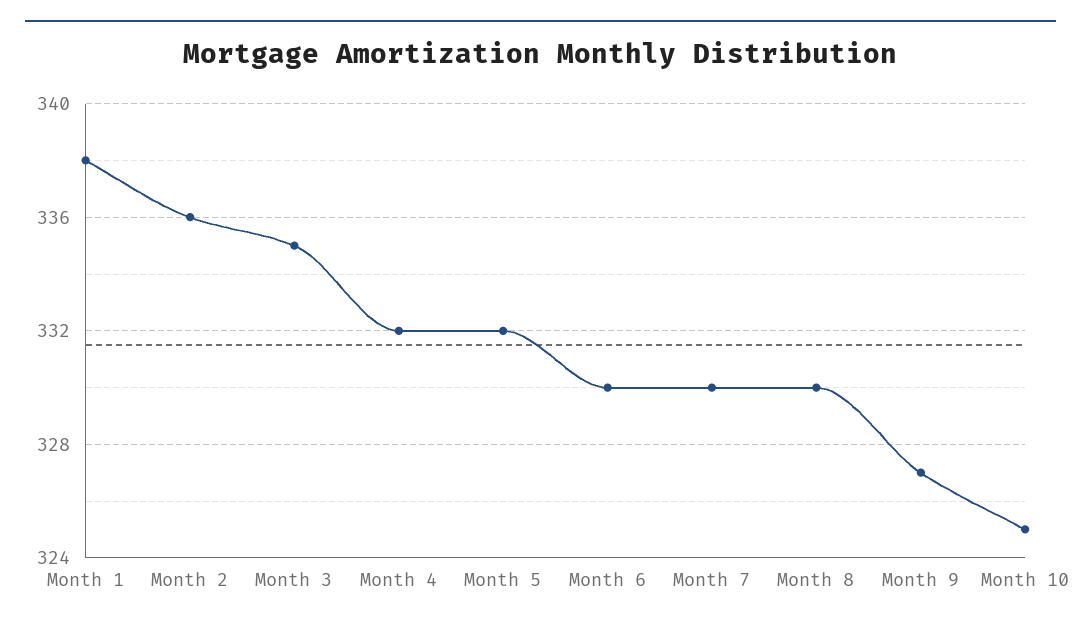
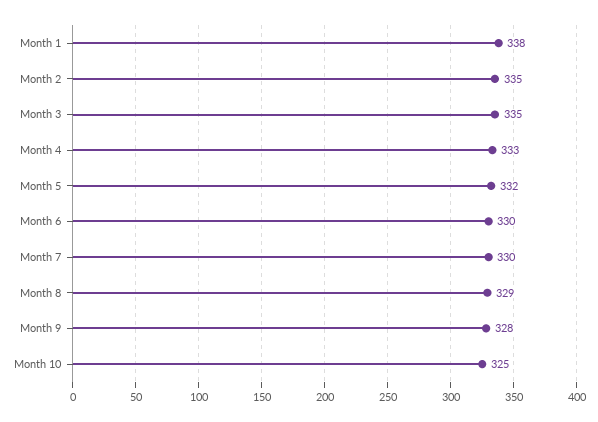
Month 2: 336 -> 335
Month 4: 332 -> 333
Month 8: 330 -> 329
Month 9: 327 -> 328

